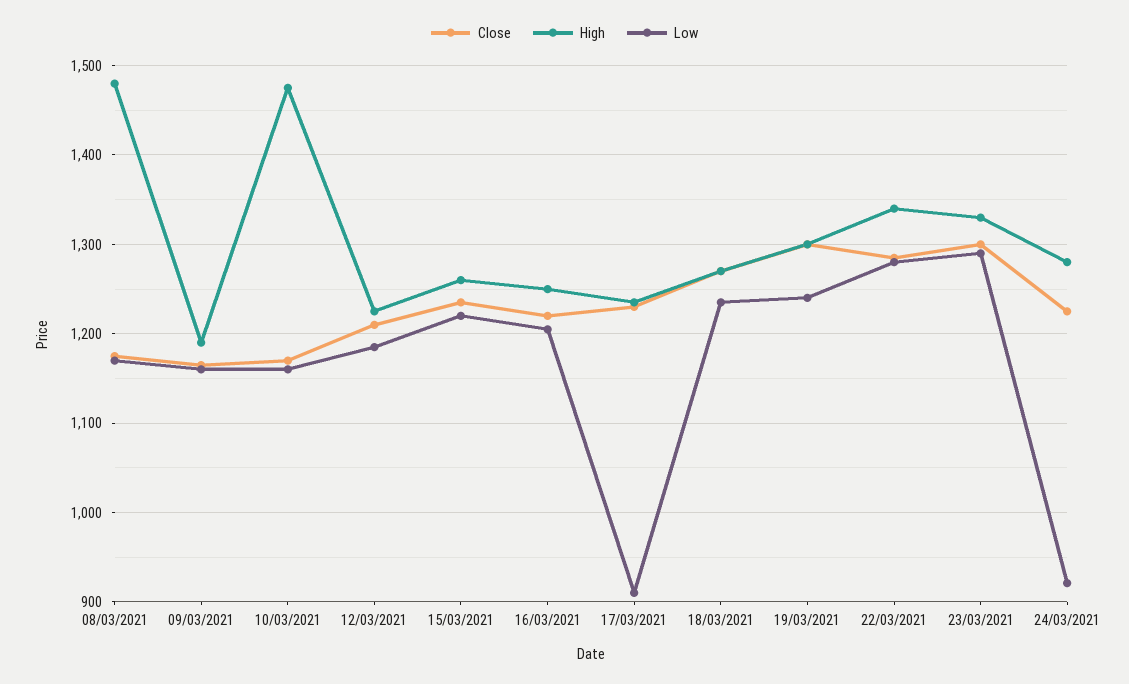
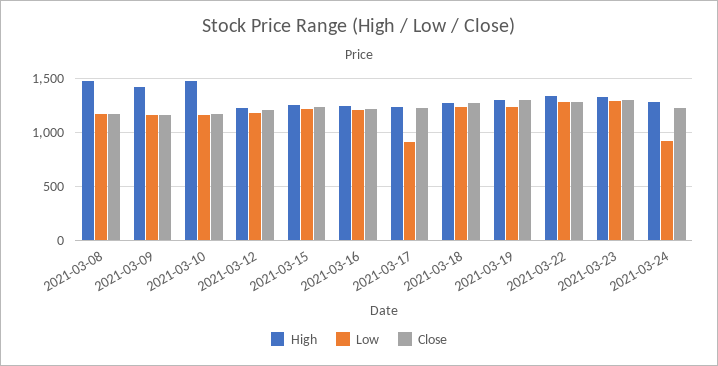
High, 09/03/2021: 1190 -> 1400

